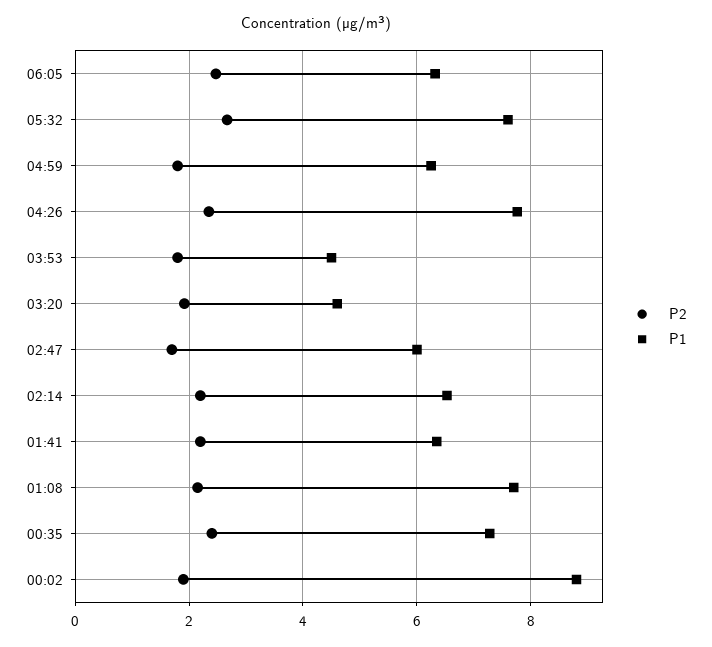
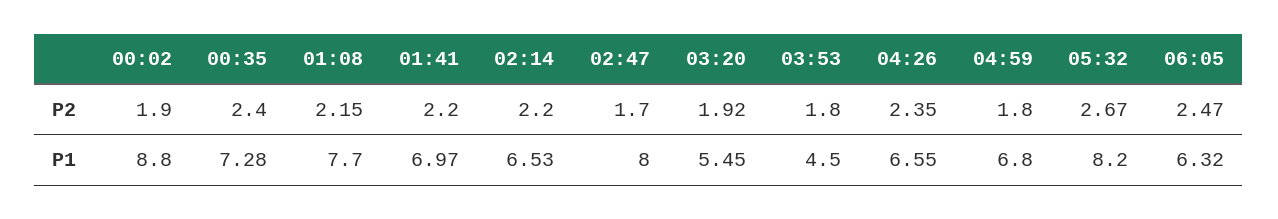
P1, 05:32: 7.6 -> 8.2
P1, 04:59: 6.2 -> 6.8
P1, 04:26: 7.8 -> 6.55
P1, 03:20: 4.6 -> 5.45
P1, 02:47: 6 -> 8
P1, 01:41: 6.4 -> 6.97

